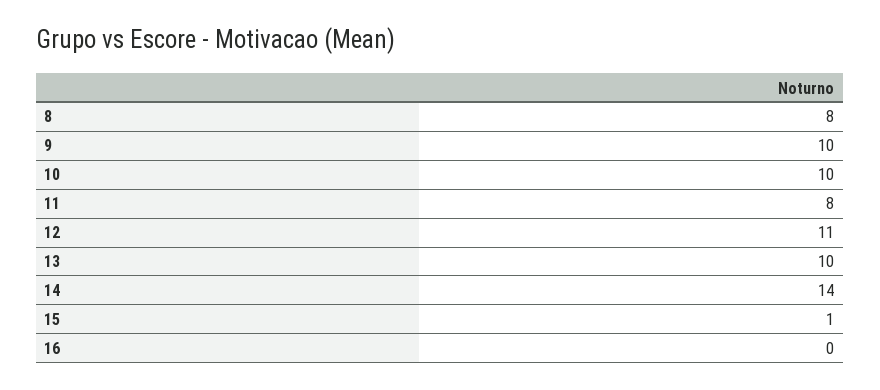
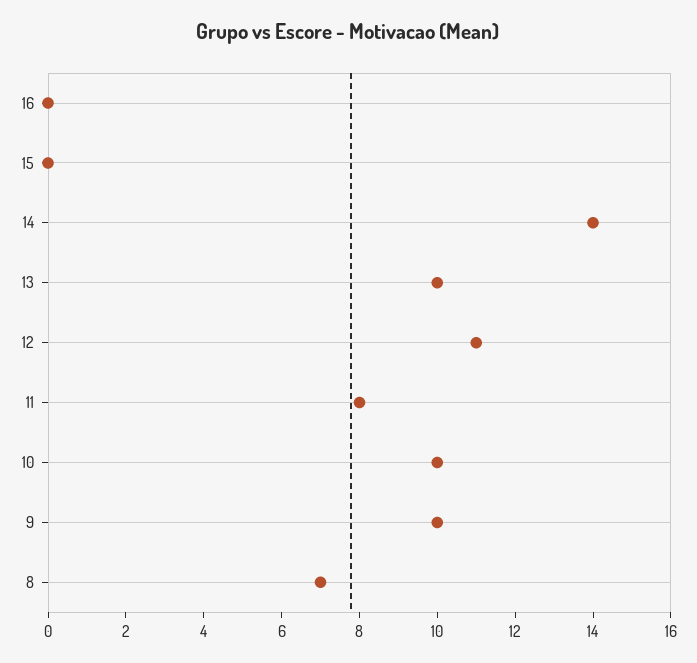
8: 8 -> 7
15: 1 -> 0

